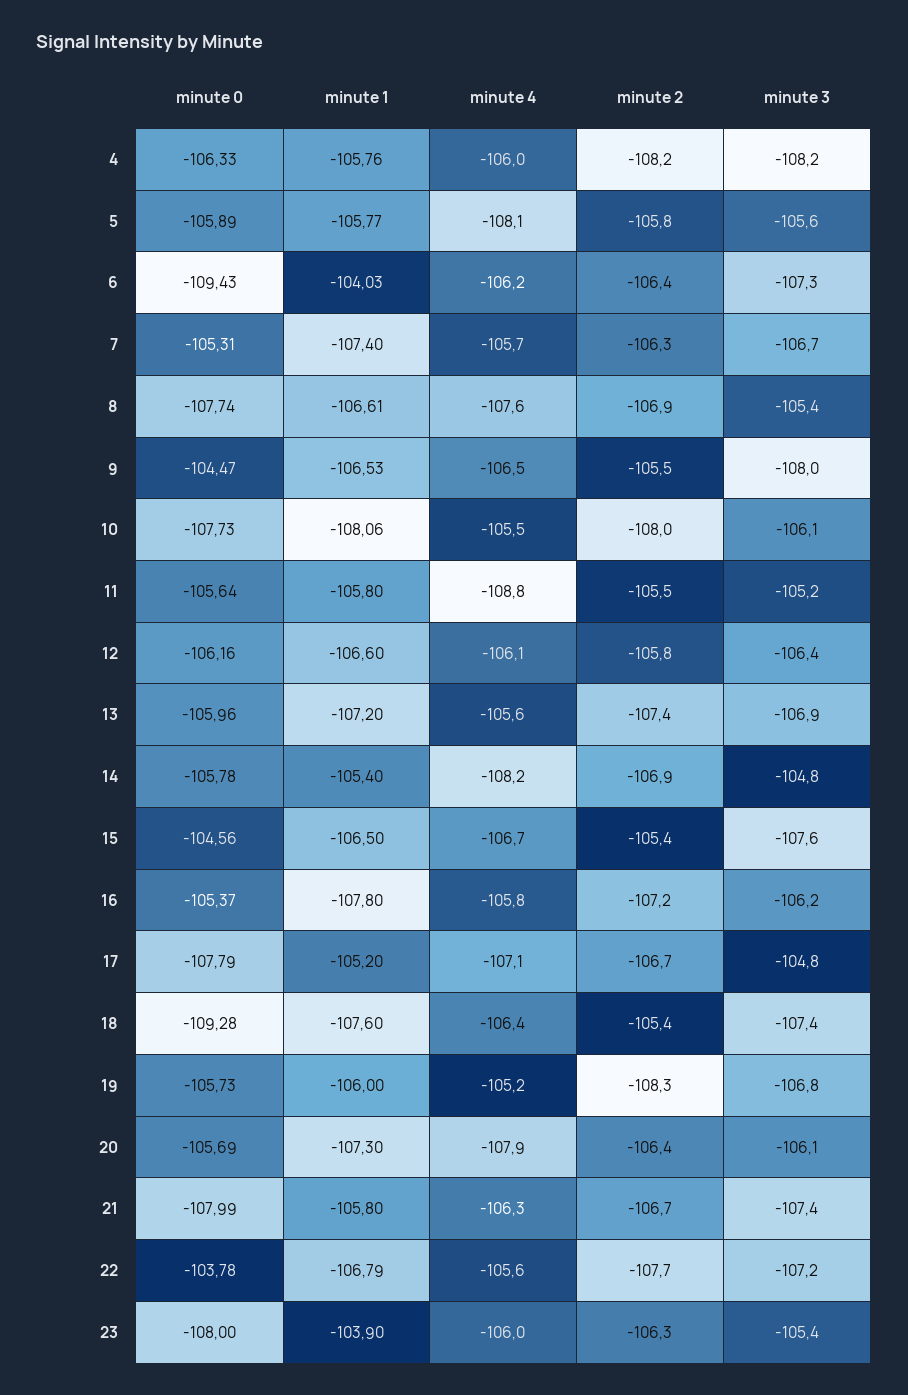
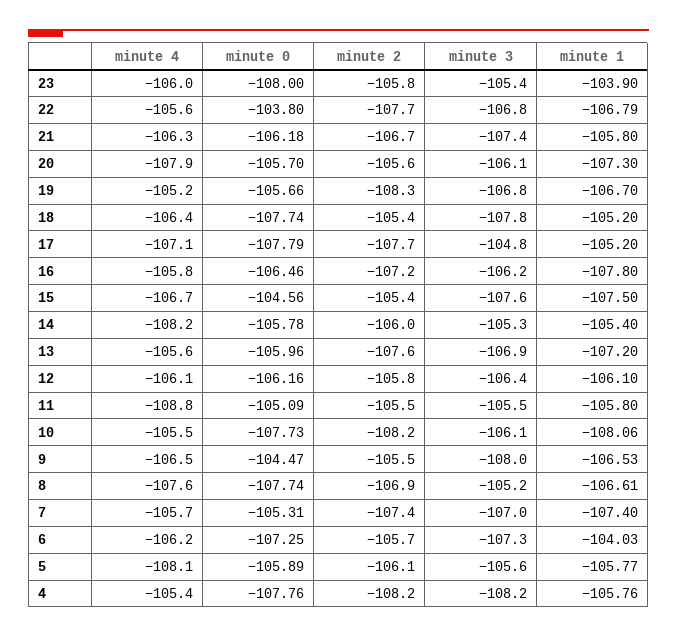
minute 0, 4: -106.33 -> -107.76
minute 4, 4: -106 -> -105.4
minute 2, 5: -105.8 -> -106.1
minute 0, 6: -109.43 -> -107.25
minute 2, 6: -106.4 -> -105.7
minute 2, 7: -106.3 -> -107.4
minute 3, 7: -106.7 -> -107
minute 3, 8: -105.4 -> -105.2
minute 2, 10: -108 -> -108.2
minute 0, 11: -105.64 -> -105.09
minute 3, 11: -105.2 -> -105.5
minute 1, 12: -106.6 -> -106.1
minute 2, 13: -107.4 -> -107.6
minute 2, 14: -106.9 -> -106
minute 3, 14: -104.8 -> -105.3
minute 1, 15: -106.5 -> -107.5
minute 0, 16: -105.37 -> -106.46
minute 2, 17: -106.7 -> -107.7
minute 0, 18: -109.28 -> -107.74
minute 1, 18: -107.6 -> -105.2
minute 3, 18: -107.4 -> -107.8
minute 0, 19: -105.73 -> -105.66
minute 1, 19: -106 -> -106.7
minute 0, 20: -105.69 -> -105.7
minute 2, 20: -106.4 -> -105.6
minute 0, 21: -107.99 -> -106.18
minute 0, 22: -103.78 -> -103.8
minute 3, 22: -107.2 -> -106.8
minute 2, 23: -106.3 -> -105.8

